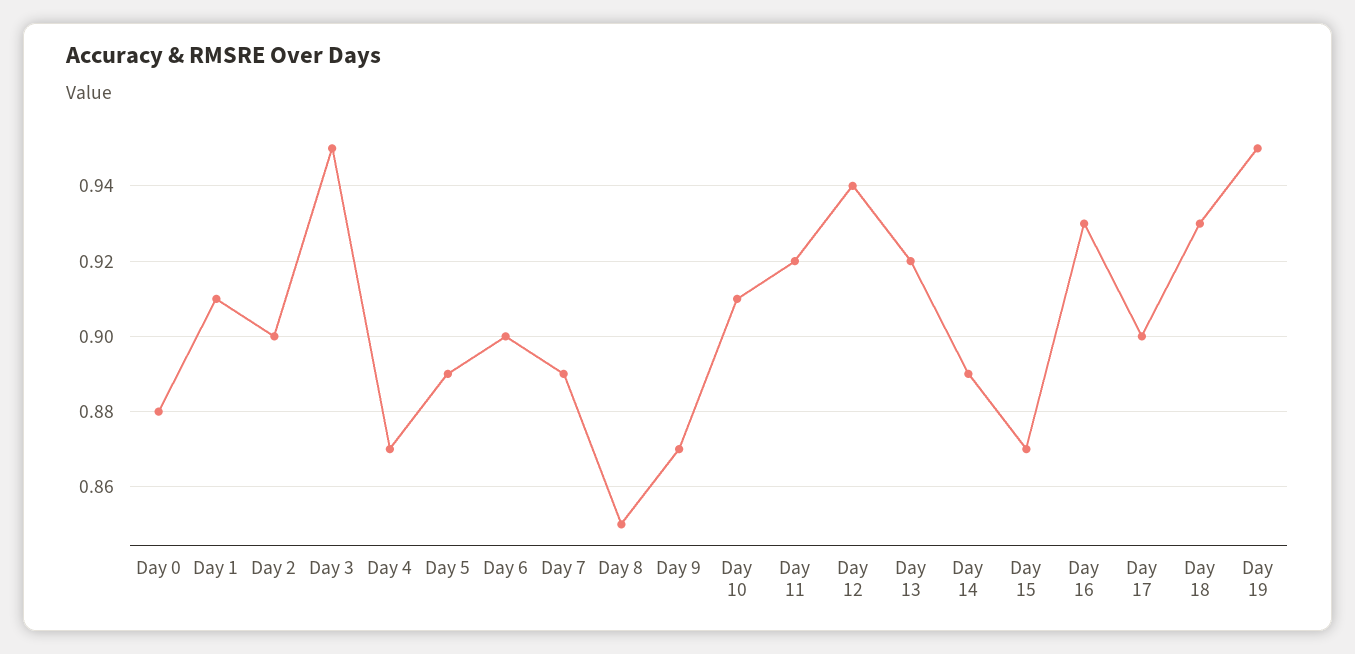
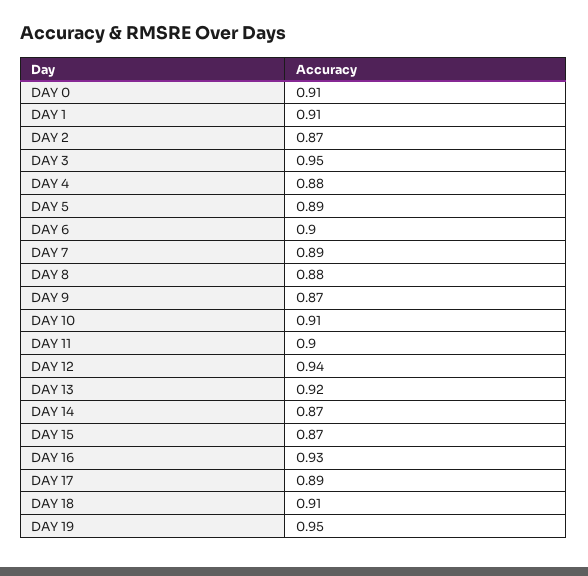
Day 0: 0.88 -> 0.91
Day 2: 0.9 -> 0.87
Day 4: 0.87 -> 0.88
Day 8: 0.85 -> 0.88
Day 11: 0.92 -> 0.9
Day 14: 0.89 -> 0.87
Day 17: 0.9 -> 0.89
Day 18: 0.93 -> 0.91

